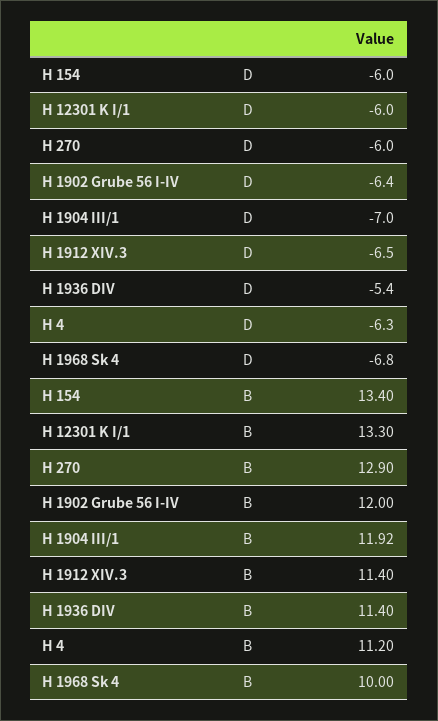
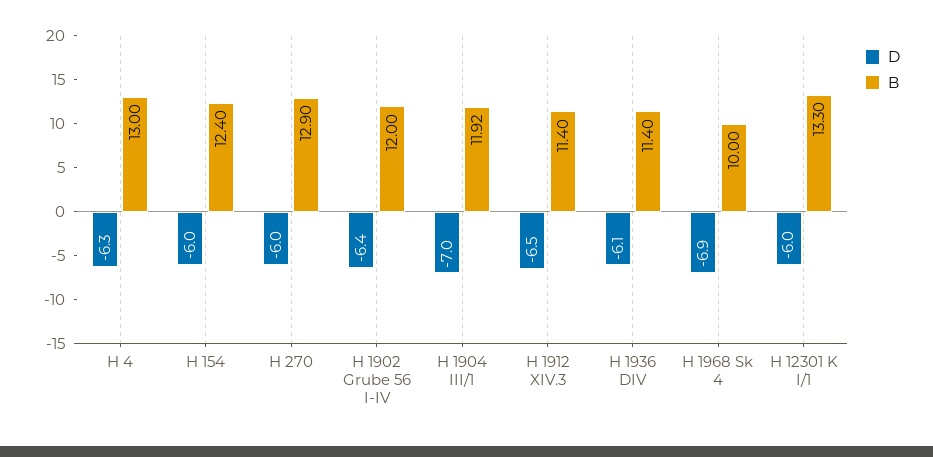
D, H 1936 DIV: -5.4 -> -6.1
D, H 1968 Sk 4: -6.8 -> -6.9
B, H 154: 13.4 -> 12.4
B, H 4: 11.2 -> 13

